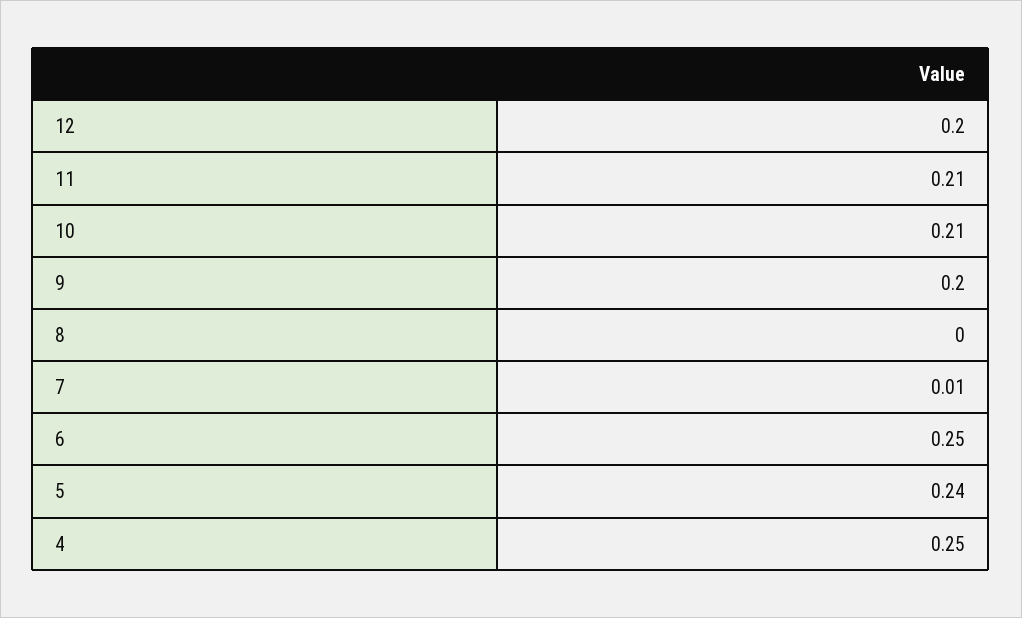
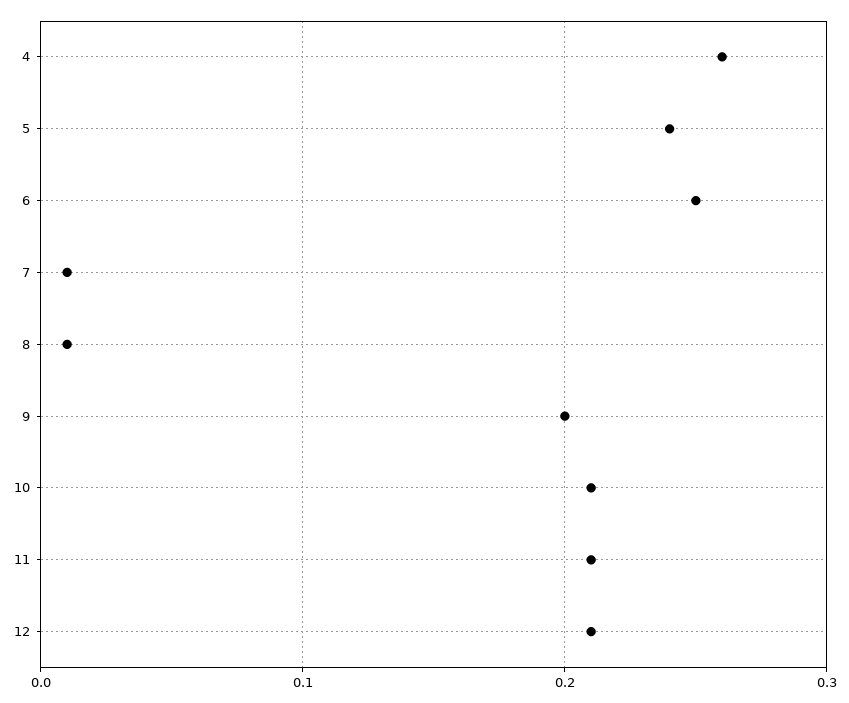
12: 0.2 -> 0.21
8: 0 -> 0.01
4: 0.25 -> 0.26

